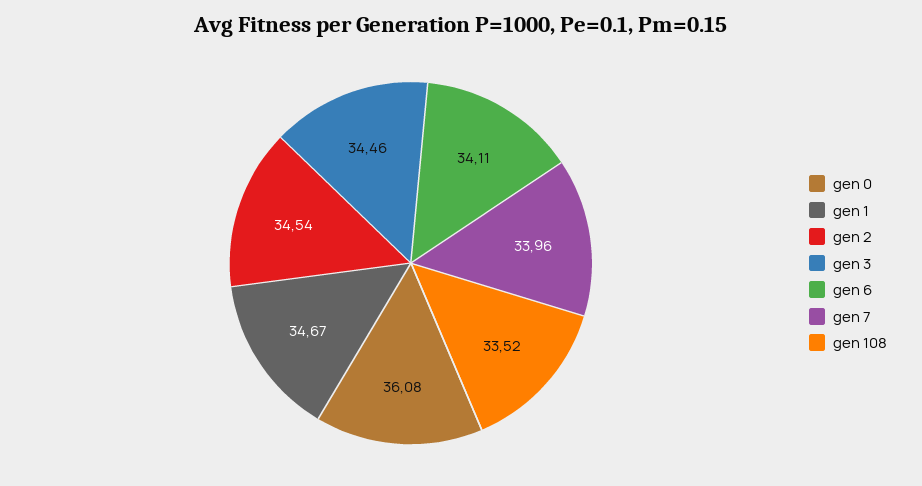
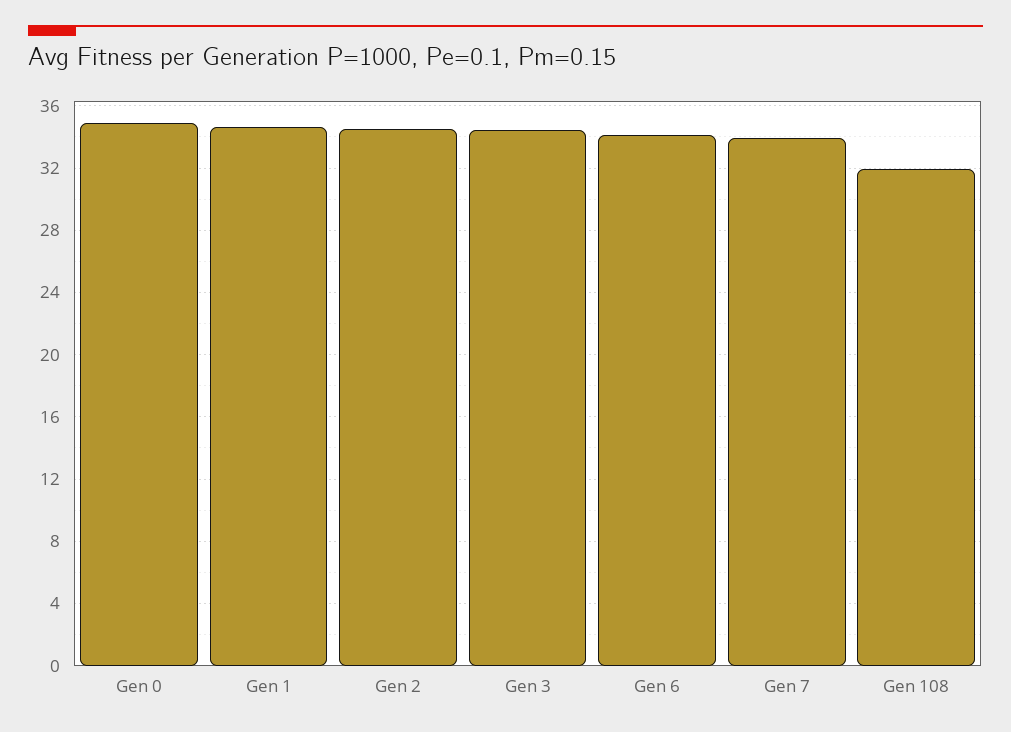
gen 0: 36.08 -> 35
gen 108: 33.52 -> 32

